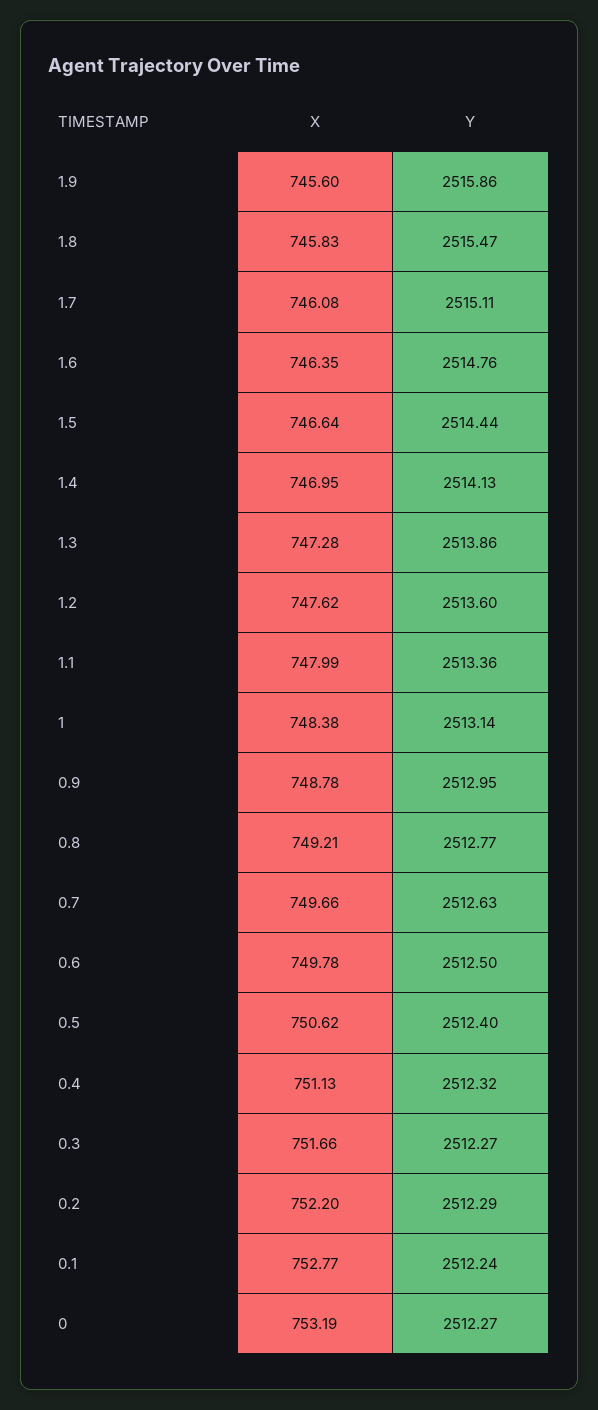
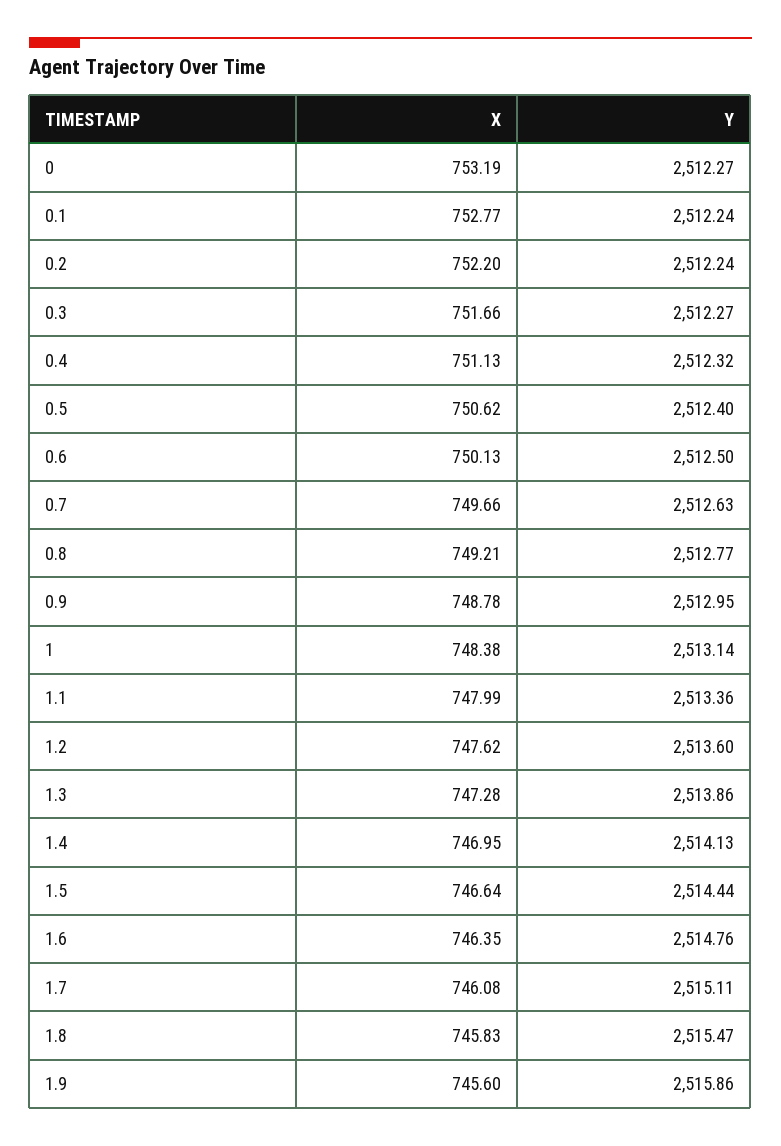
X, 0.6: 749.78 -> 750.13
Y, 0.2: 2512.29 -> 2512.24

